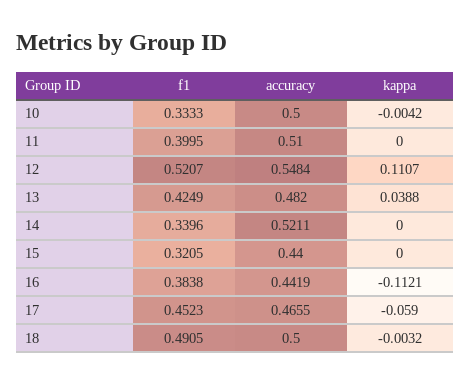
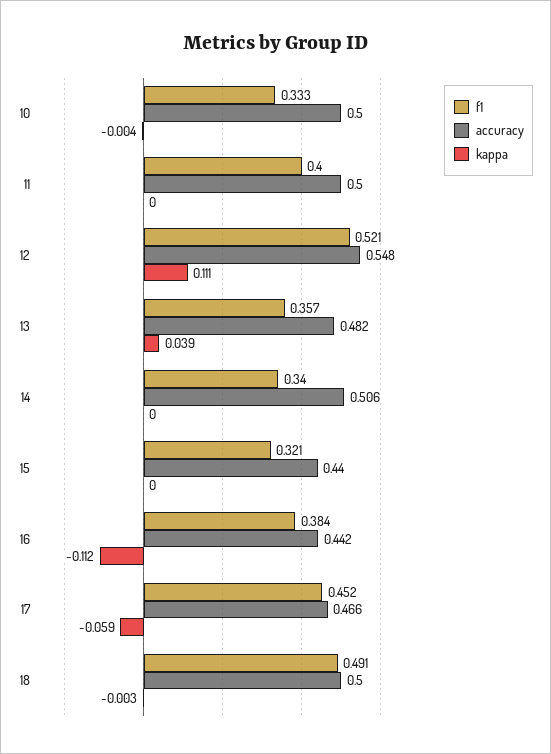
accuracy, 11: 0.51 -> 0.5
f1, 13: 0.4249 -> 0.357
accuracy, 14: 0.5211 -> 0.506

